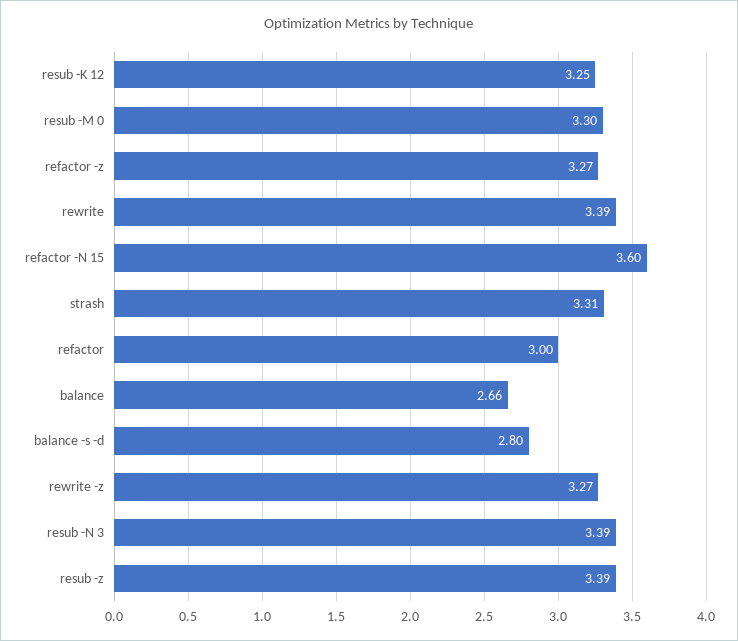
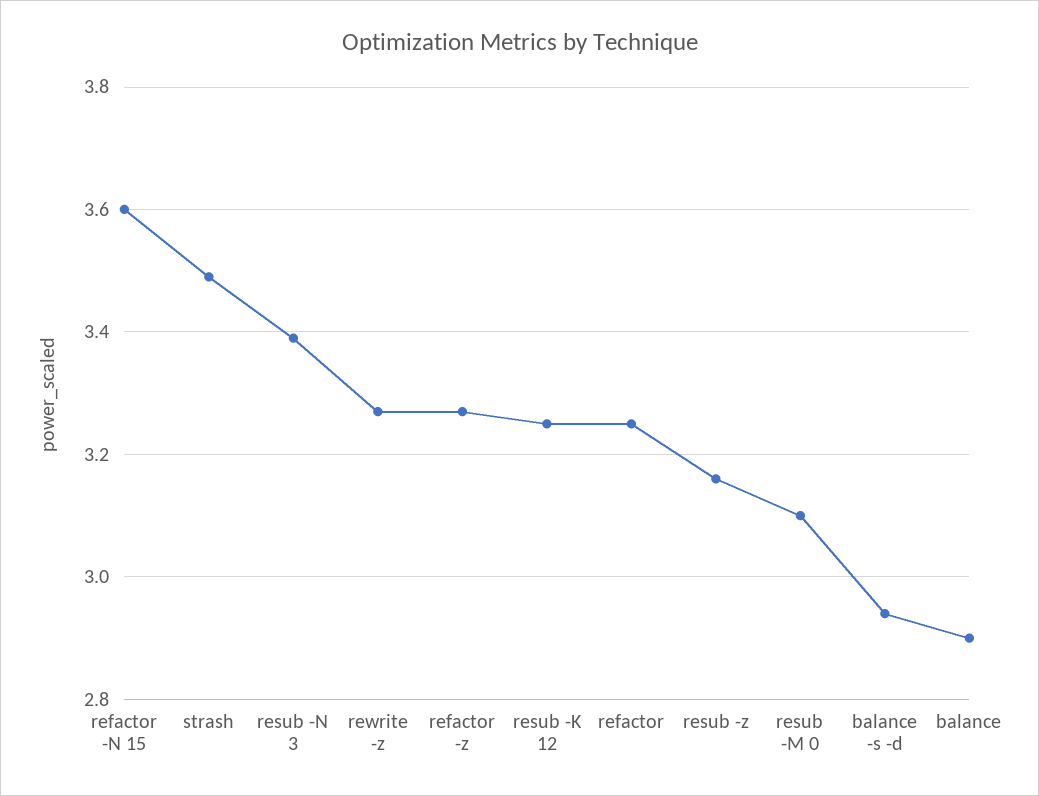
resub -M 0: 3.3 -> 3.1
rewrite: 3.39 -> none
strash: 3.31 -> 3.5
refactor: 3 -> 3.25
balance: 2.66 -> 2.9
balance -s -d: 2.8 -> 2.95
resub -z: 3.39 -> 3.15

